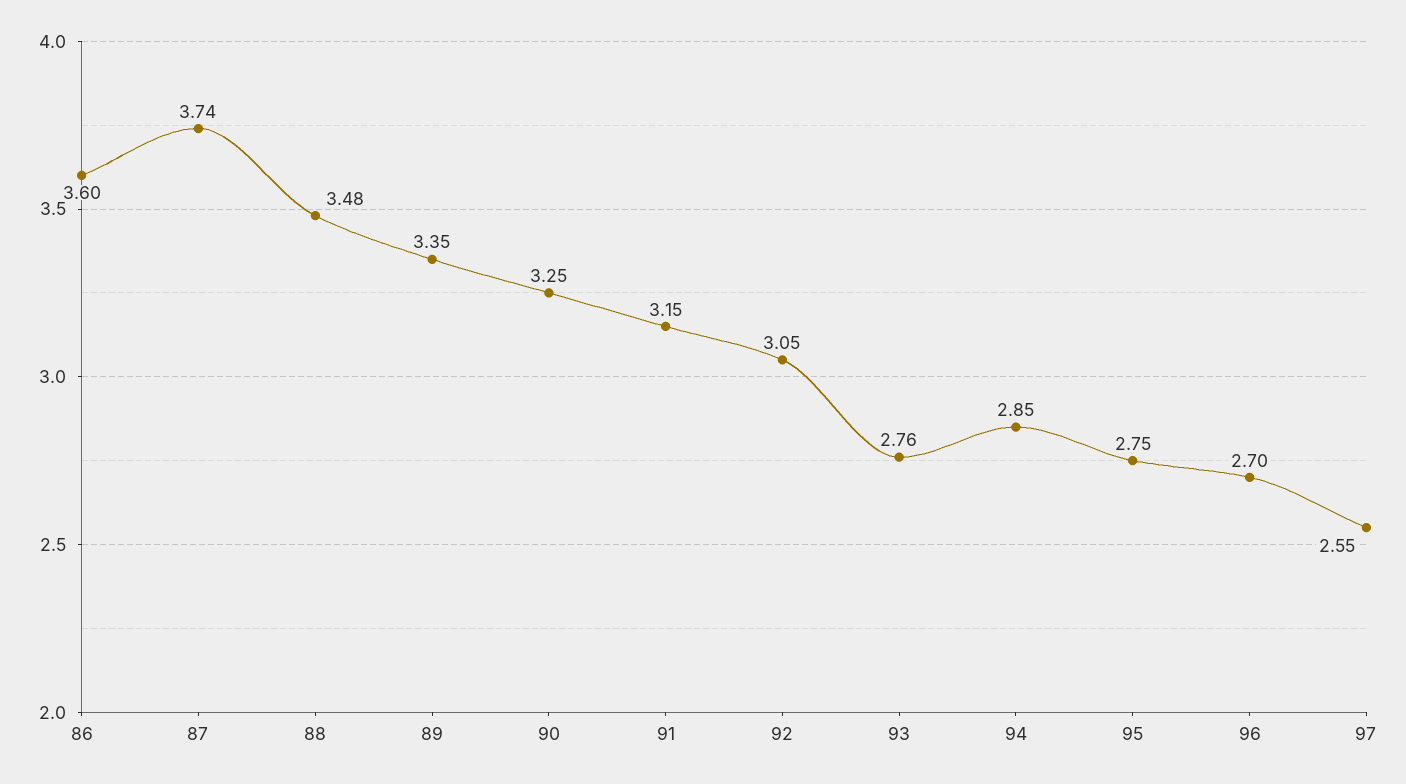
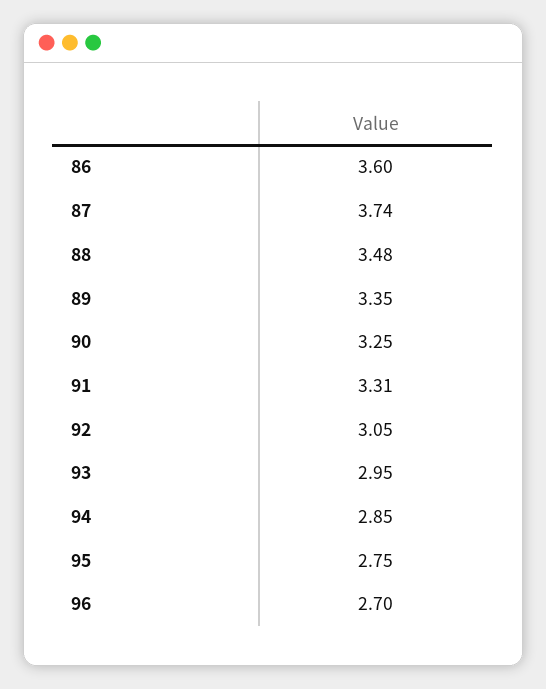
91: 3.15 -> 3.31
93: 2.76 -> 2.95
97: 2.55 -> none

